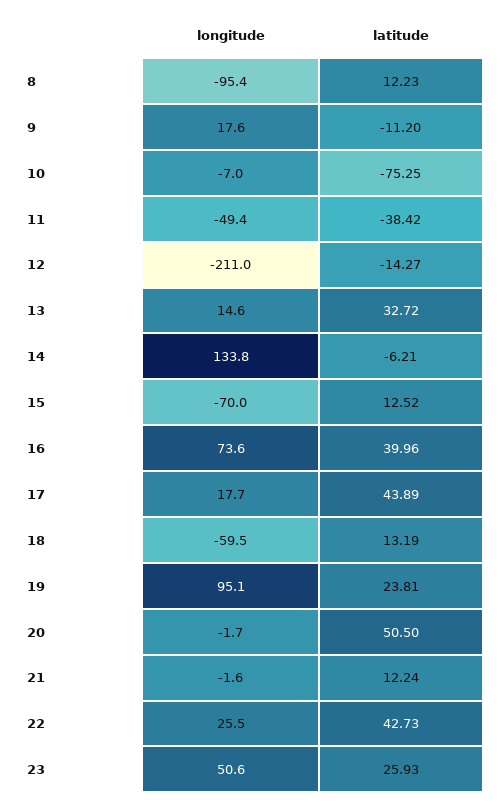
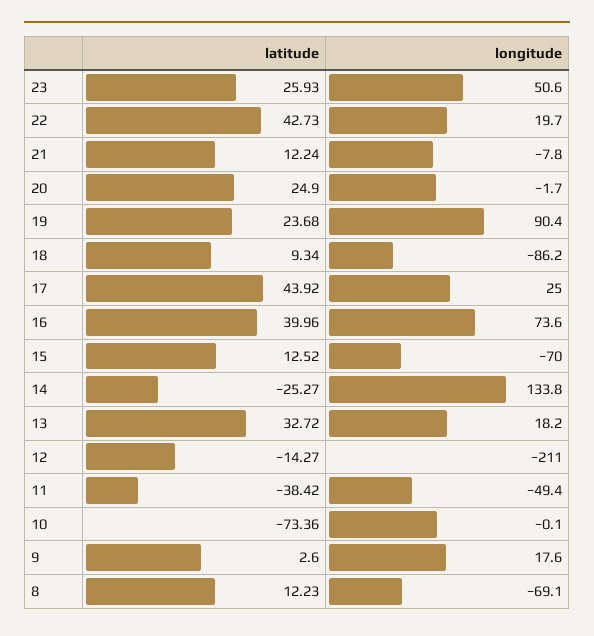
longitude, 8: -95.4 -> -69.1
latitude, 9: -11.2 -> 2.6
longitude, 10: -7 -> -0.1
latitude, 10: -75.25 -> -73.36
longitude, 13: 14.6 -> 18.2
latitude, 14: -6.21 -> -25.27
longitude, 17: 17.7 -> 25
latitude, 17: 43.89 -> 43.92
longitude, 18: -59.5 -> -86.2
latitude, 18: 13.19 -> 9.34
longitude, 19: 95.1 -> 90.4
latitude, 19: 23.81 -> 23.68
latitude, 20: 50.5 -> 24.9
longitude, 21: -1.6 -> -7.8
longitude, 22: 25.5 -> 19.7

